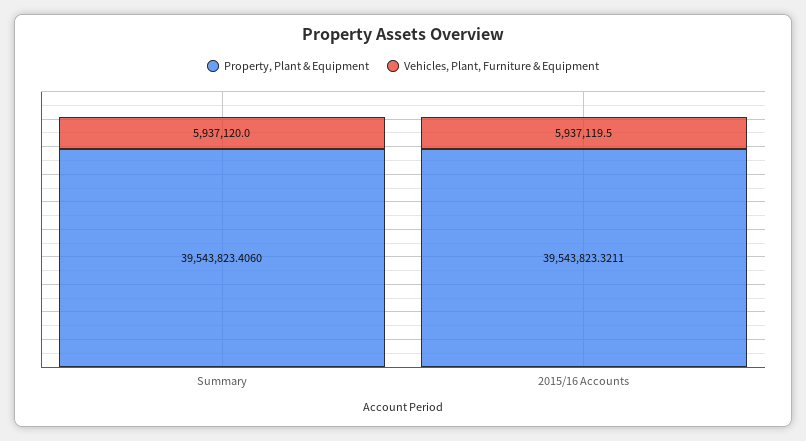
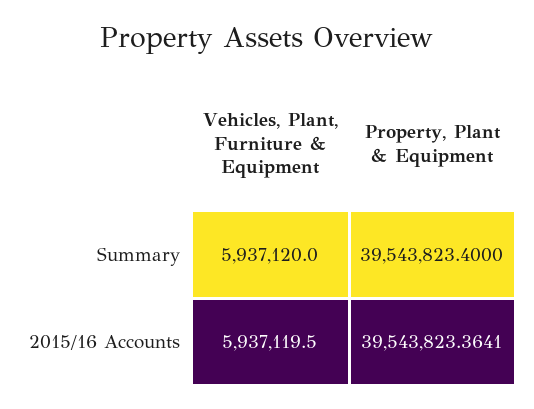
Property, Plant & Equipment, Summary: 39543823.406 -> 39543823.4
Property, Plant & Equipment, 2015/16 Accounts: 39543823.3211 -> 39543823.3641

